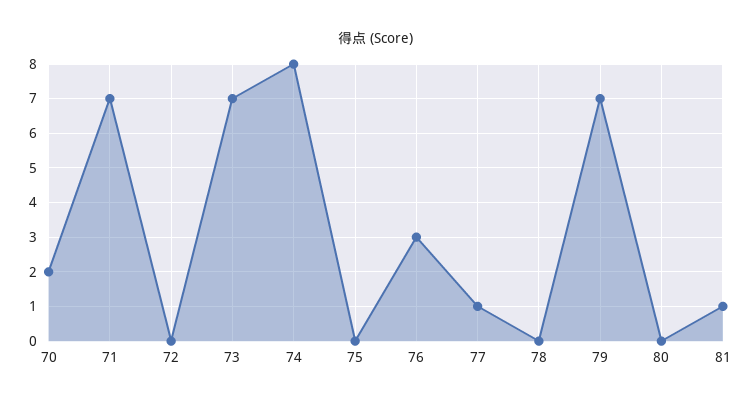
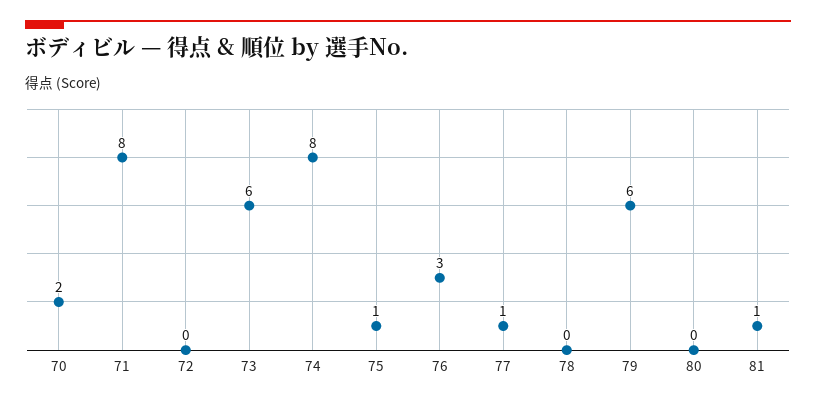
71: 7 -> 8
73: 7 -> 6
75: 0 -> 1
79: 7 -> 6

